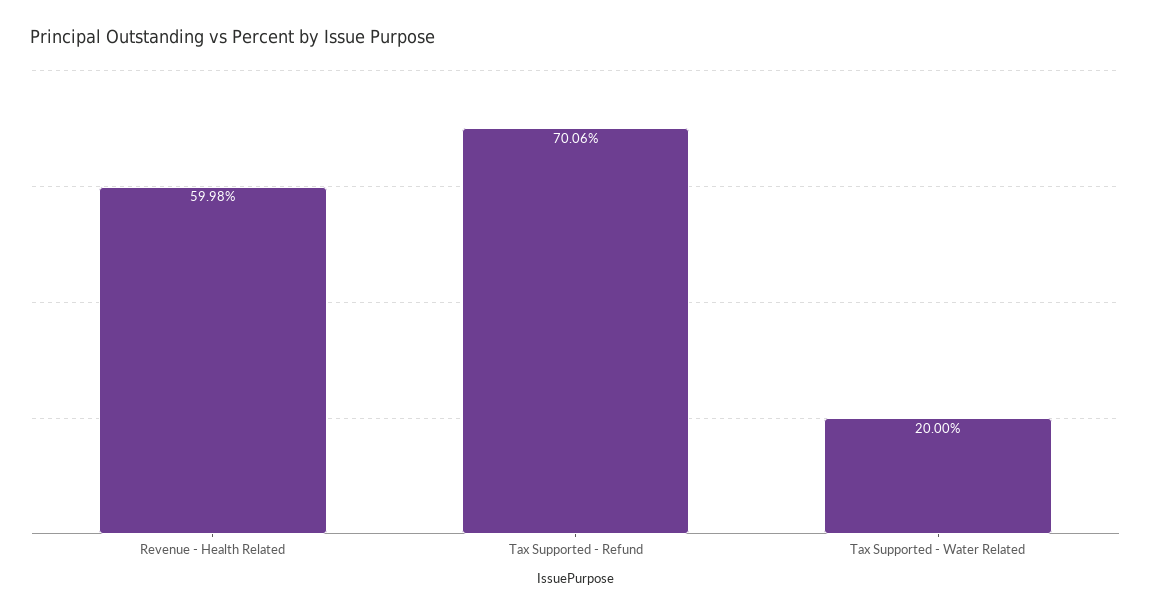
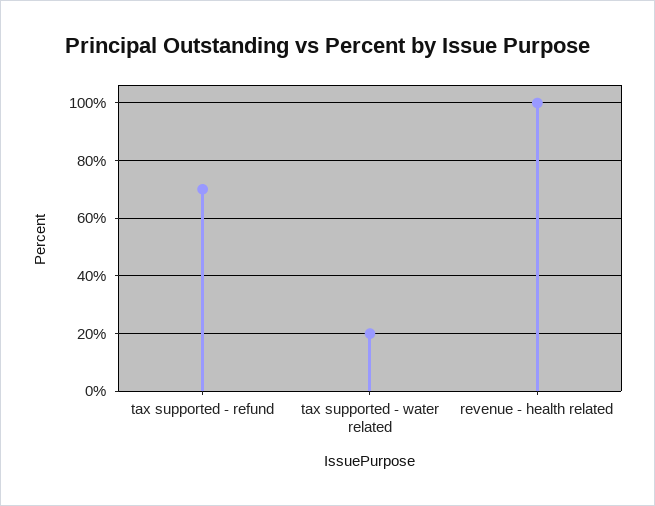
Revenue - Health Related: 59.98 -> 100

